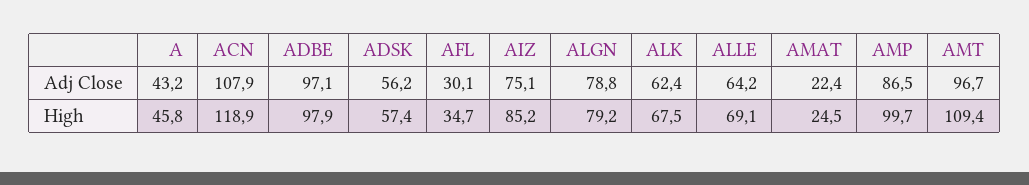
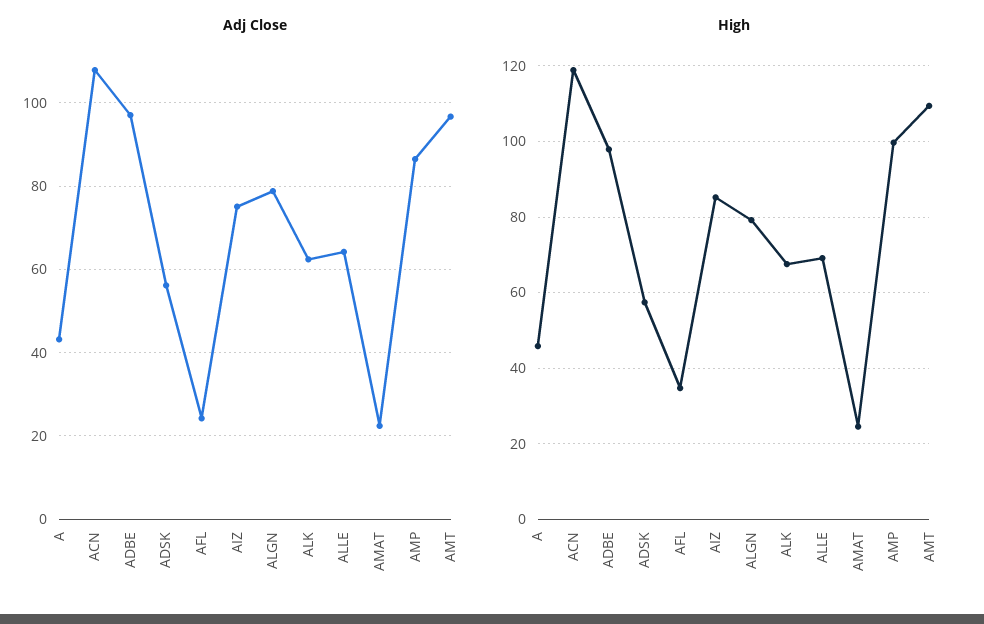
Adj Close, AFL: 30.1 -> 24

